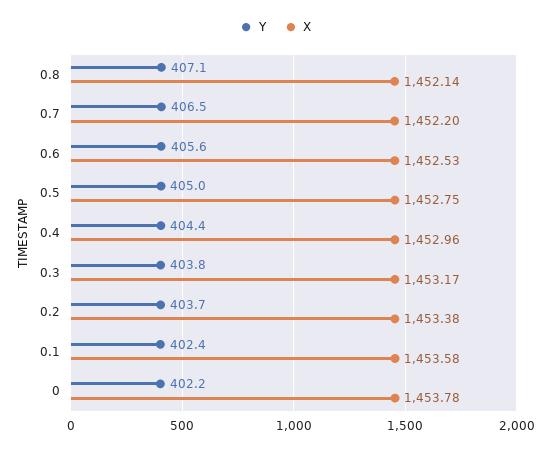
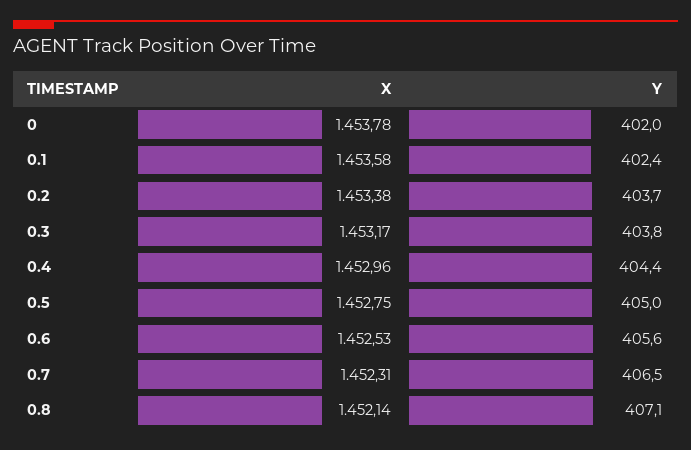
X, 0.7: 1452.2 -> 1452.31
Y, 0: 402.2 -> 402

